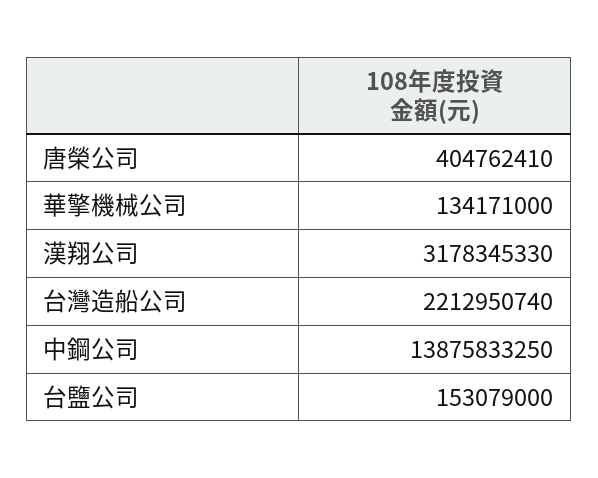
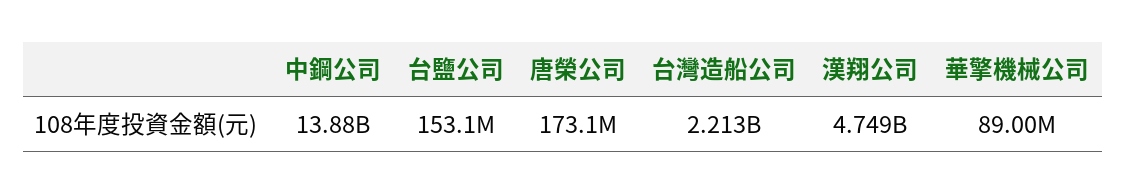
唐榮公司: 404762410 -> 173100000
華擎機械公司: 134171000 -> 89000000
漢翔公司: 3178345330 -> 4749000000

